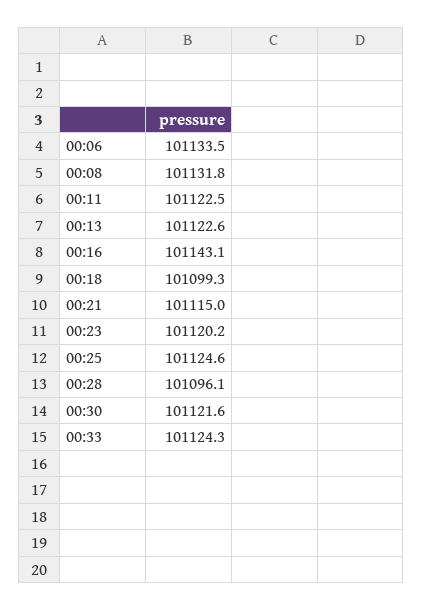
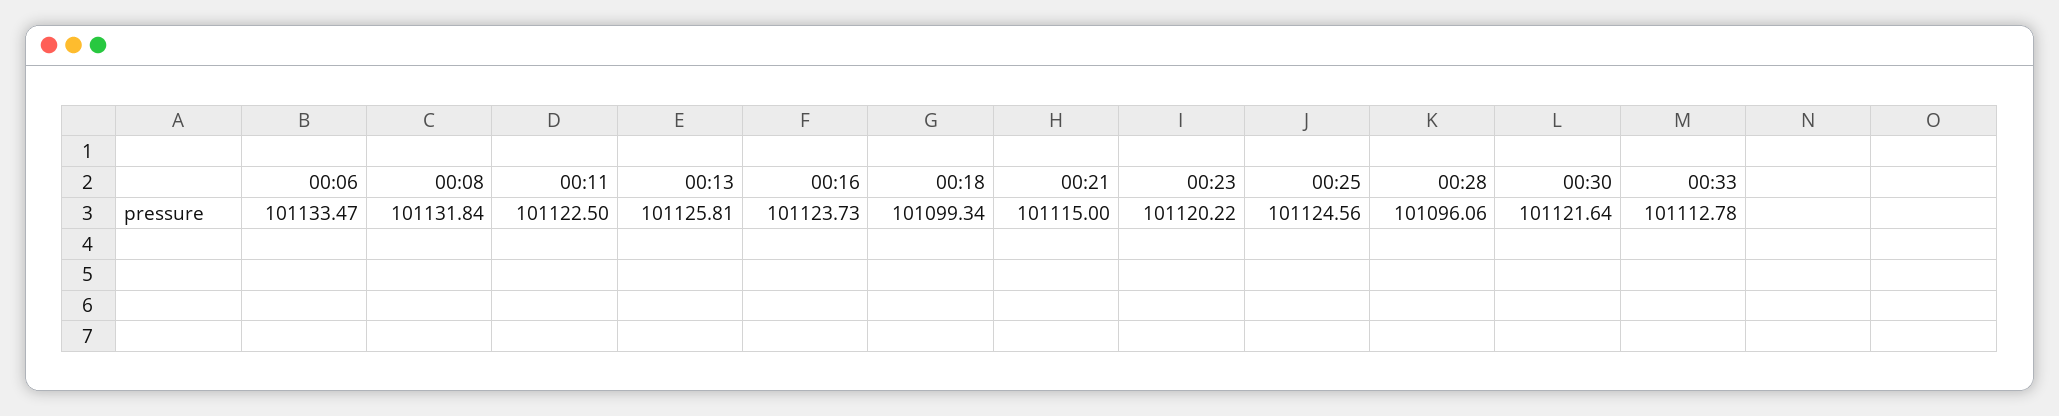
00:13: 101122.6 -> 101125.81
00:16: 101143.1 -> 101123.73
00:33: 101124.3 -> 101112.78

